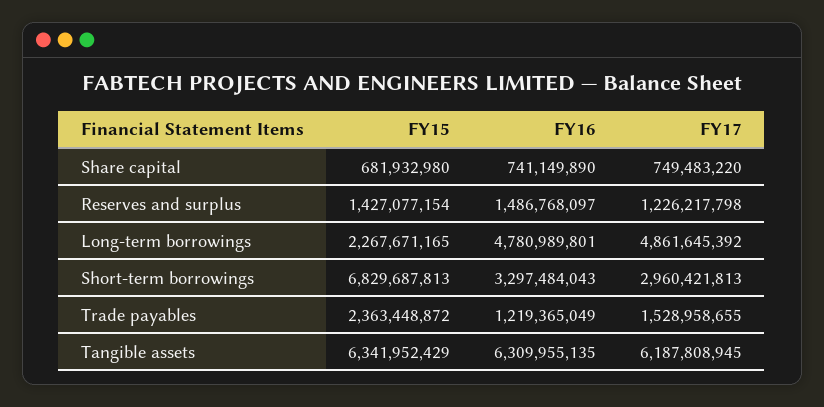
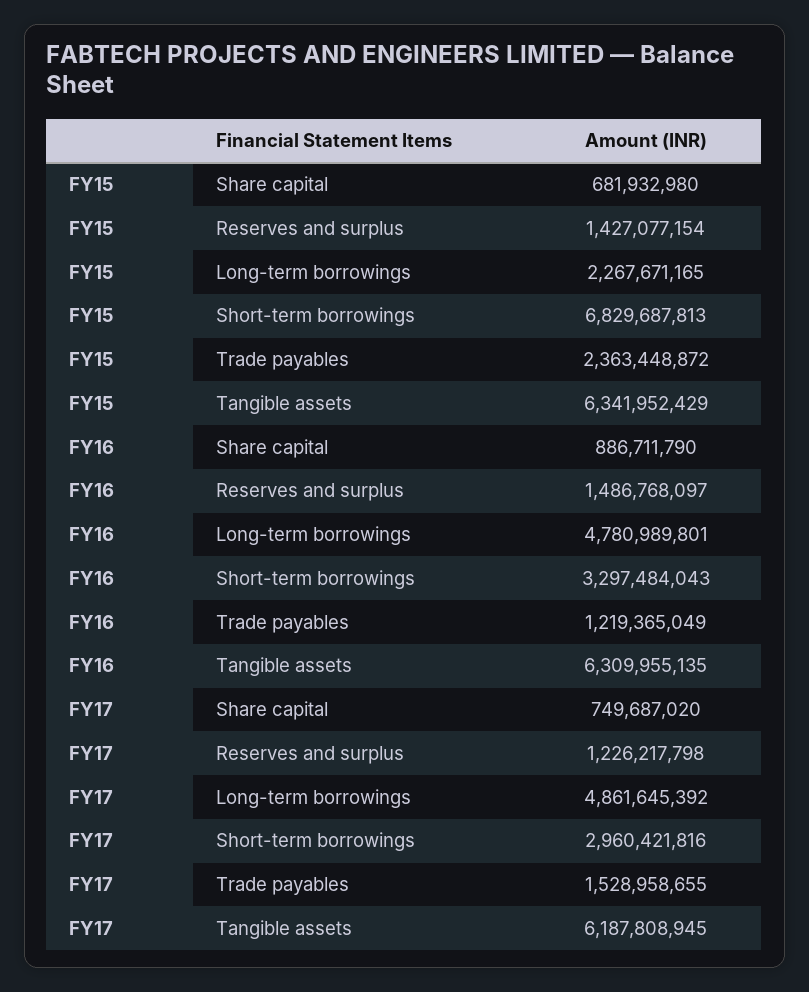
FY16, Share capital: 741149890 -> 886711790
FY17, Share capital: 749483220 -> 749687020
FY17, Short-term borrowings: 2960421813 -> 2960421816

